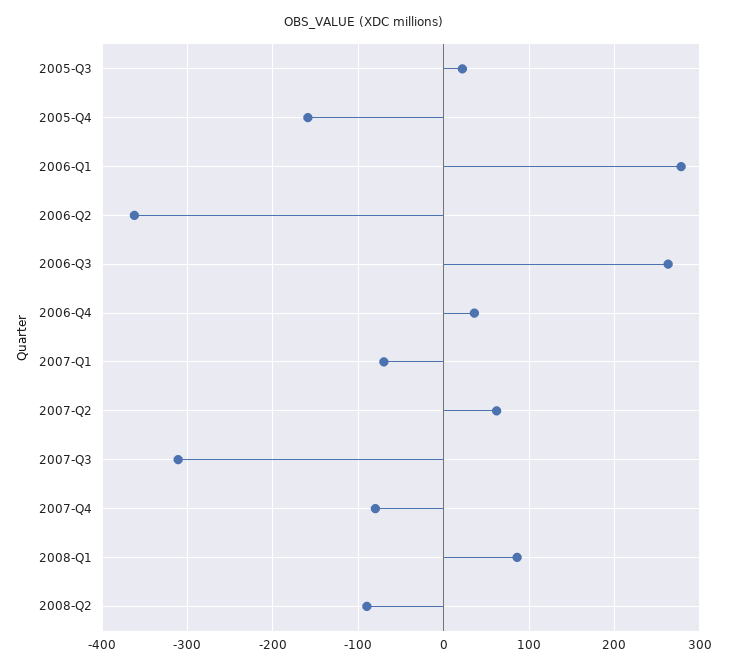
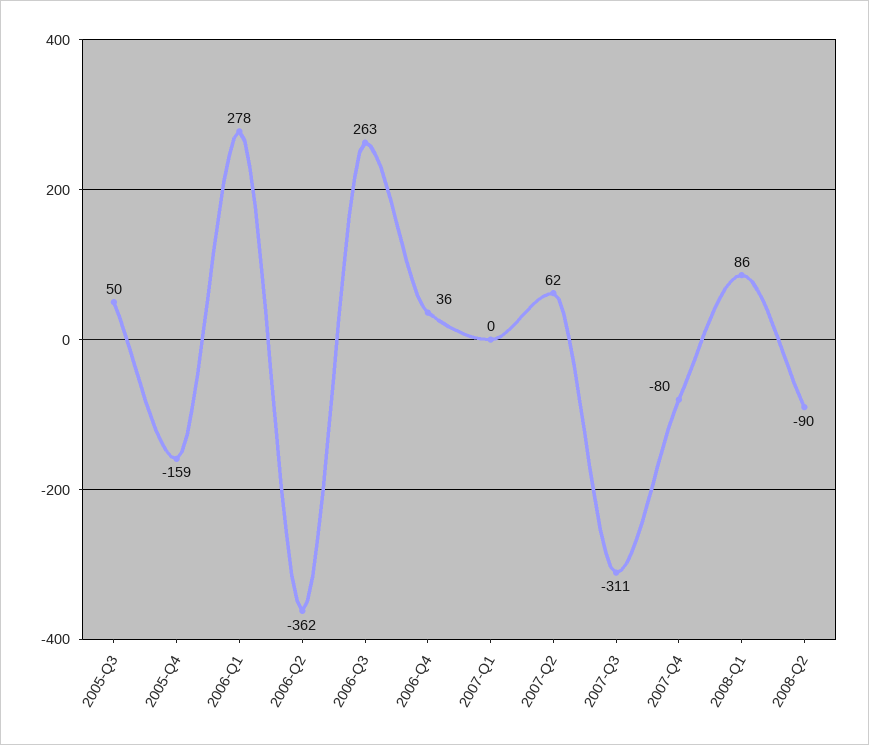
2005-Q3: 20 -> 50
2007-Q1: -70 -> 0

